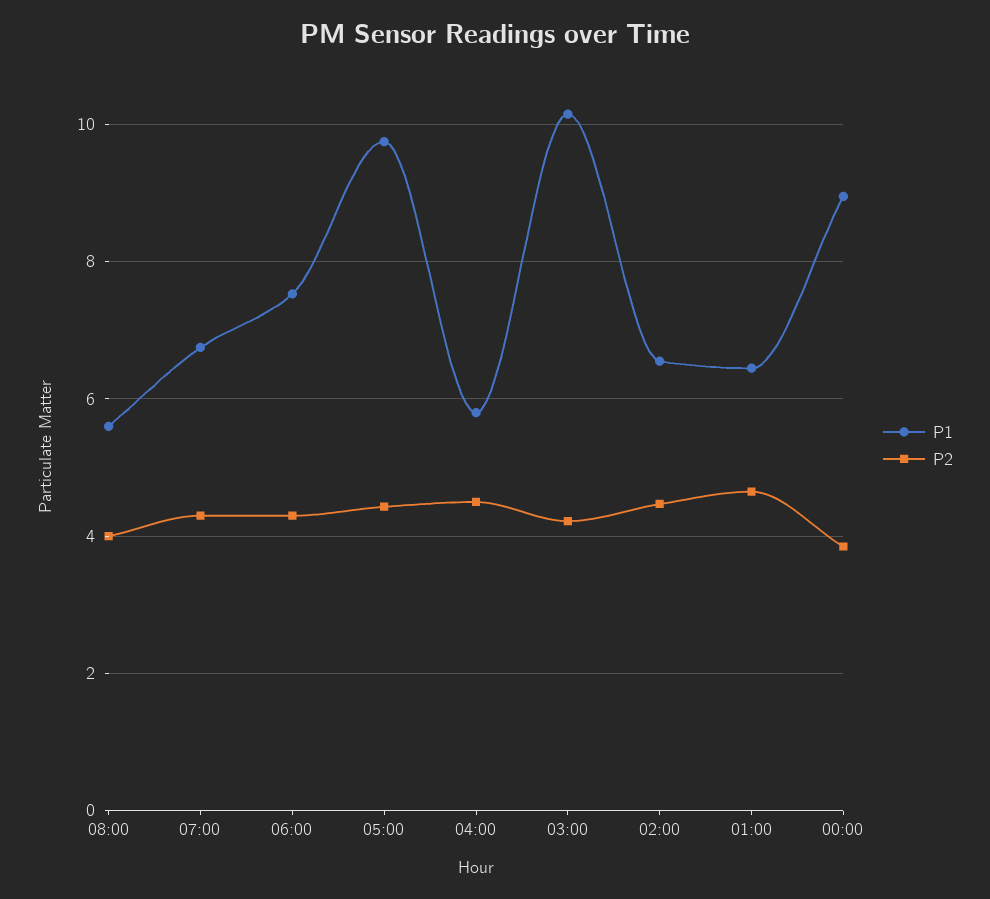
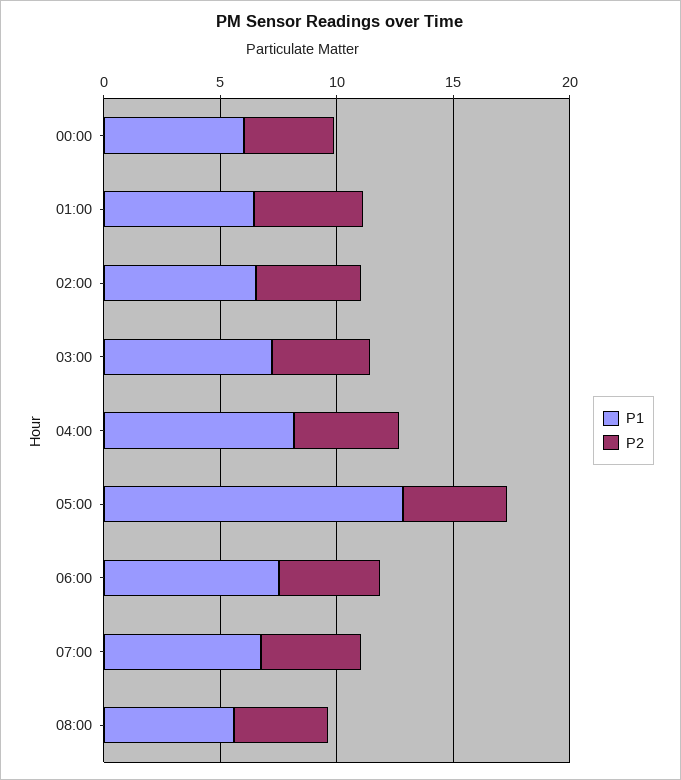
P1, 05:00: 9.8 -> 13
P1, 04:00: 5.8 -> 8
P1, 03:00: 10.2 -> 7
P1, 00:00: 9 -> 6

